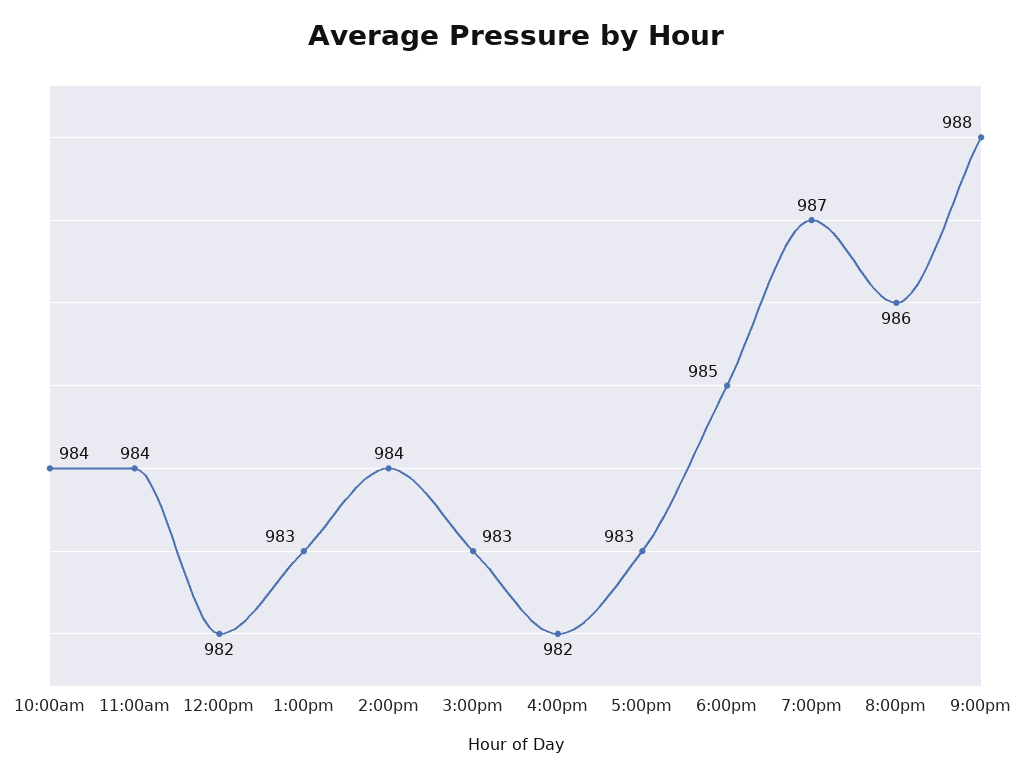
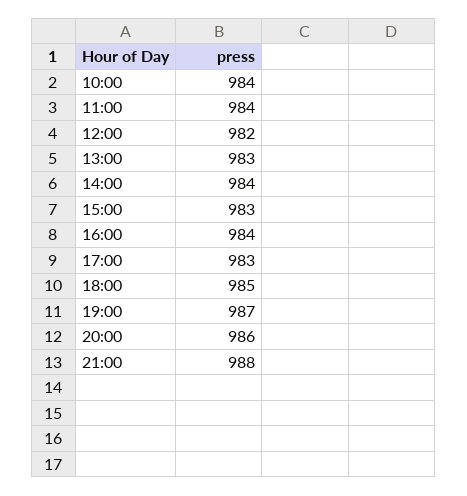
4:00pm: 982 -> 984

